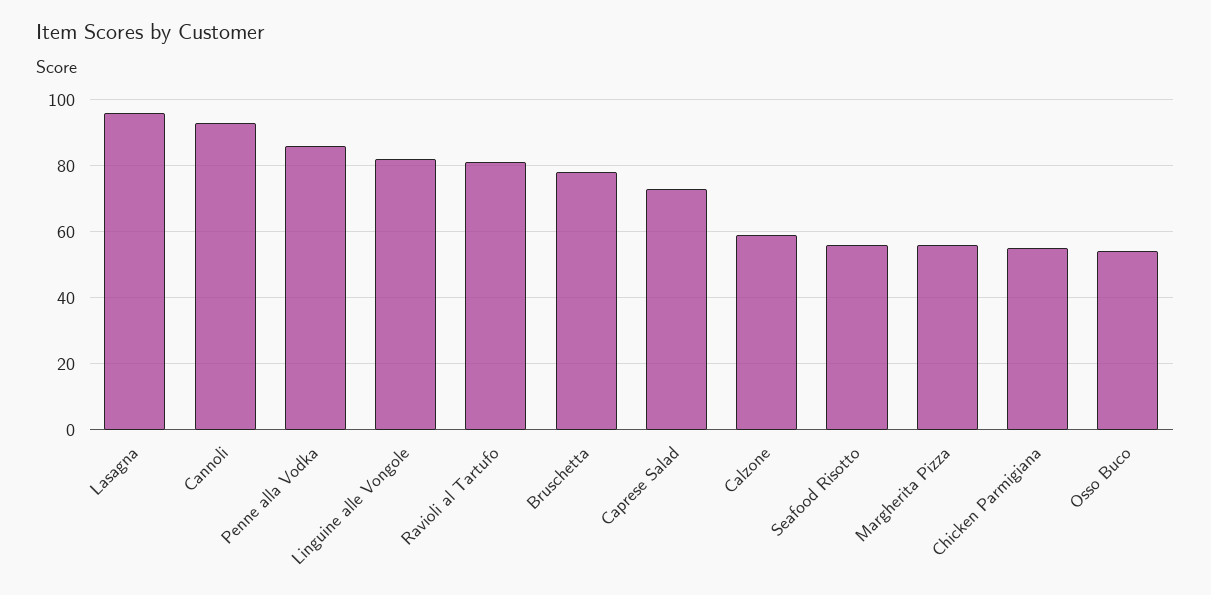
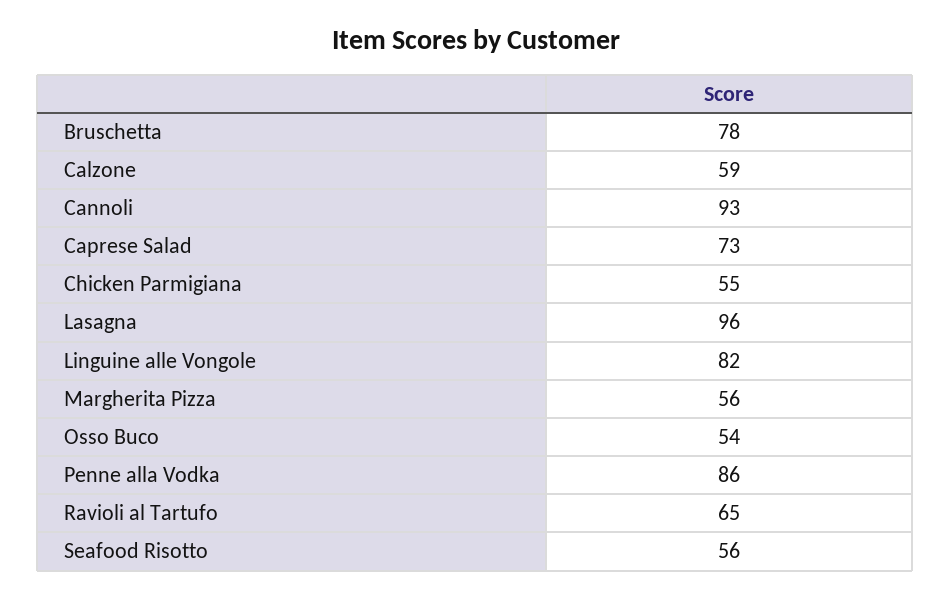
Ravioli al Tartufo: 80 -> 65

